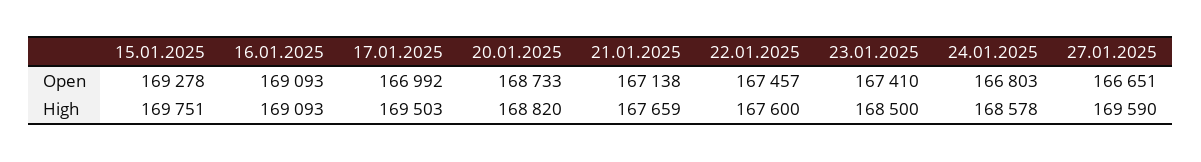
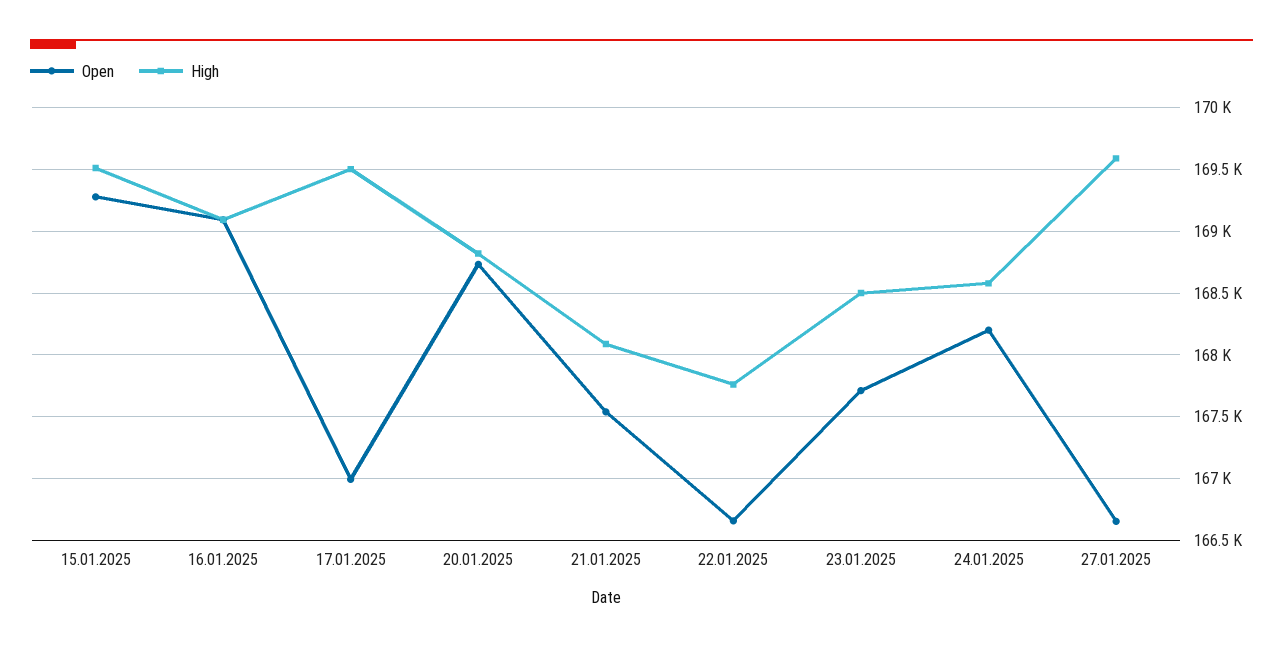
Open, 21.01.2025: 167138 -> 167550
Open, 22.01.2025: 167457 -> 166650
Open, 23.01.2025: 167410 -> 167700
Open, 24.01.2025: 166803 -> 168200
High, 15.01.2025: 169751 -> 169500
High, 21.01.2025: 167659 -> 168100
High, 22.01.2025: 167600 -> 167750

